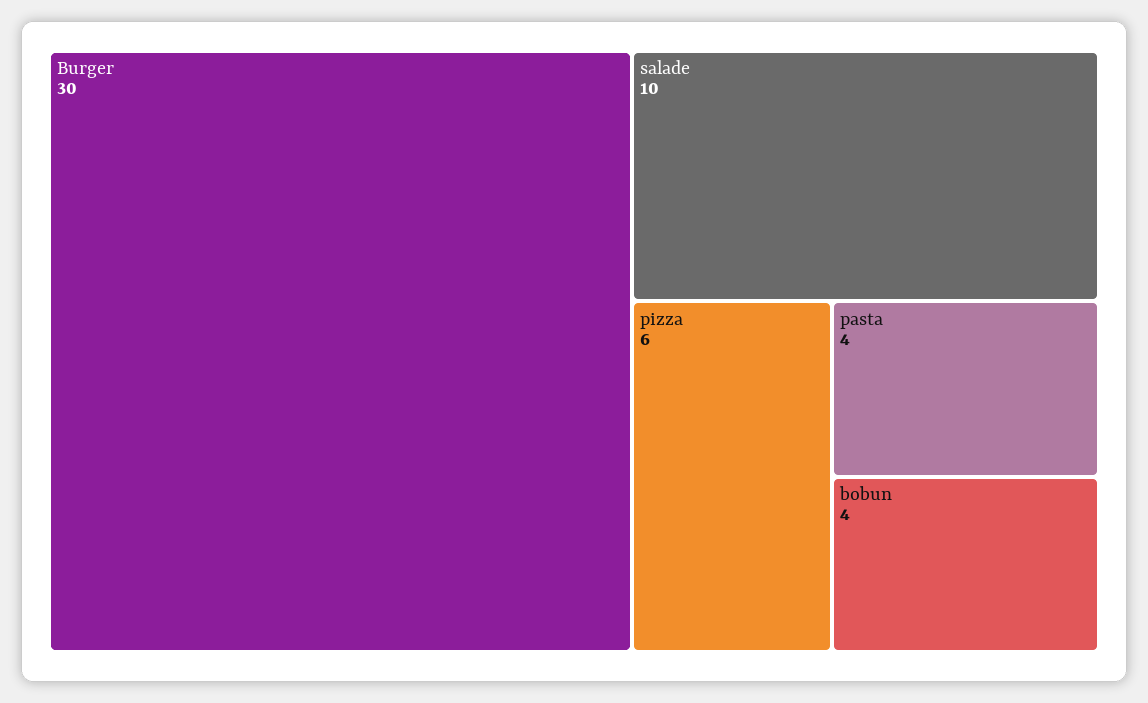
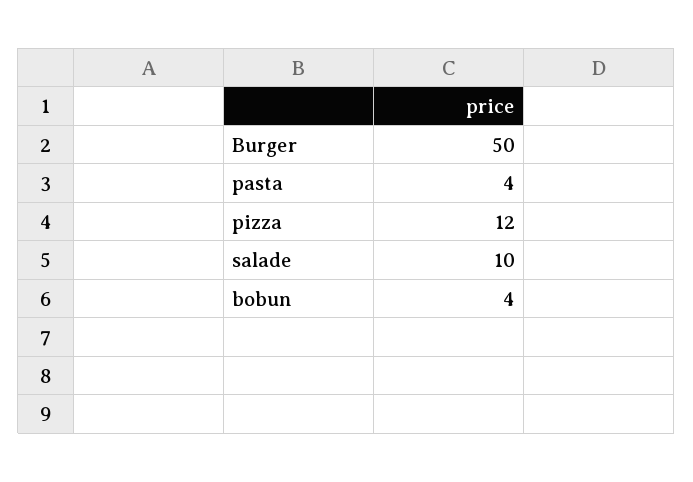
Burger: 30 -> 50
pizza: 6 -> 12

